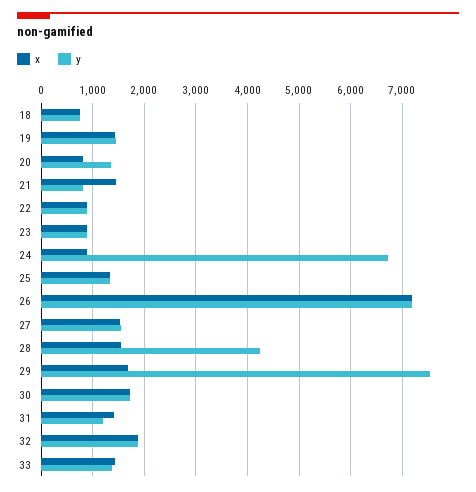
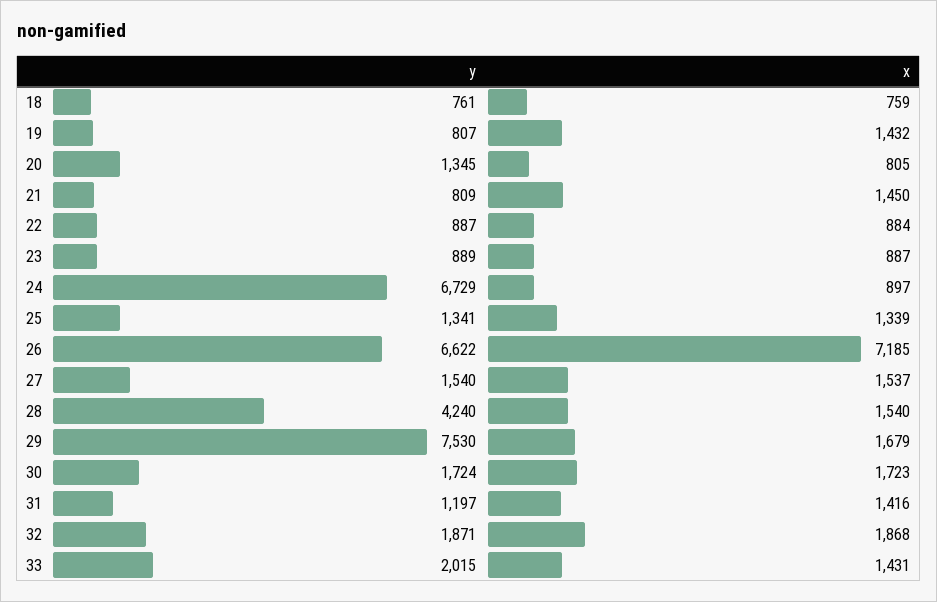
y, 19: 1400 -> 807
y, 26: 7200 -> 6622
y, 33: 1400 -> 2015

